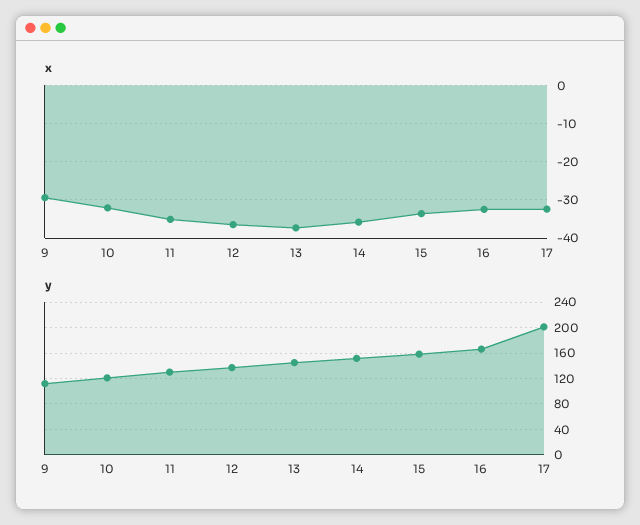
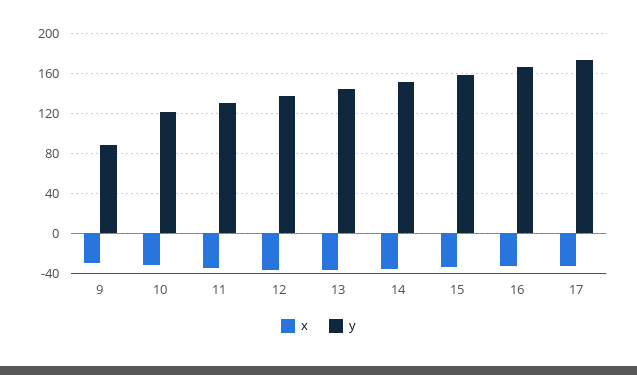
y, 9: 110 -> 90
y, 17: 200 -> 170

